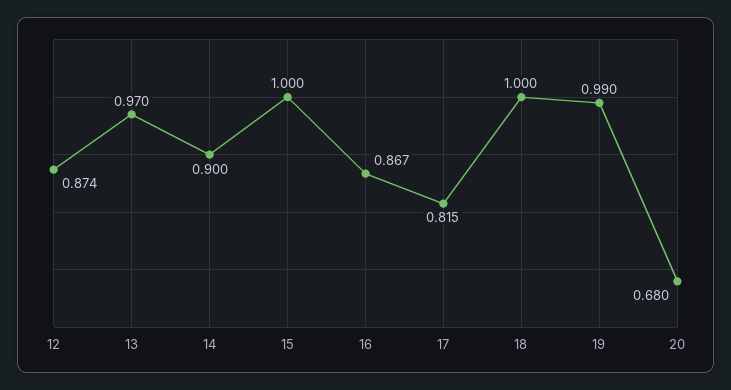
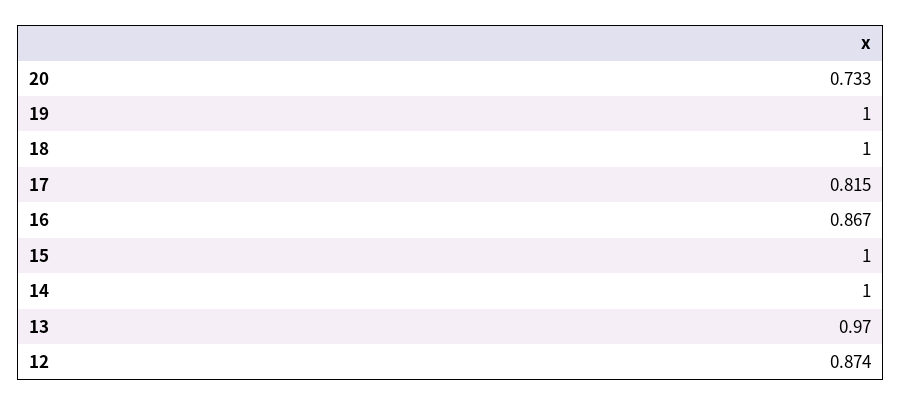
14: 0.9 -> 1
19: 0.99 -> 1
20: 0.68 -> 0.733

